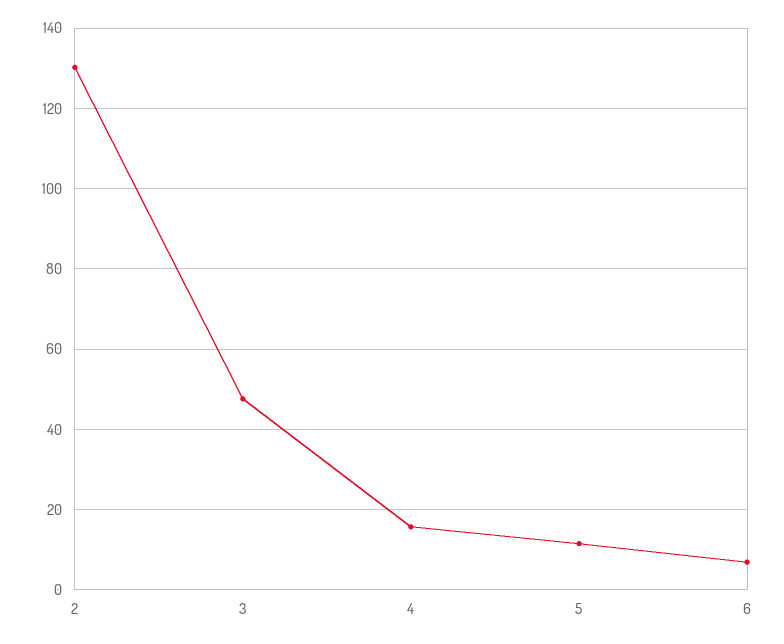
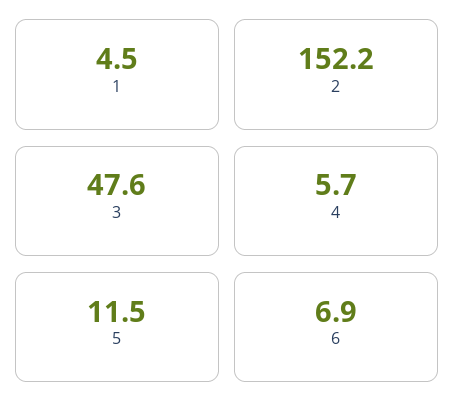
2: 130 -> 152.2
4: 16 -> 5.7
1: none -> 4.5

